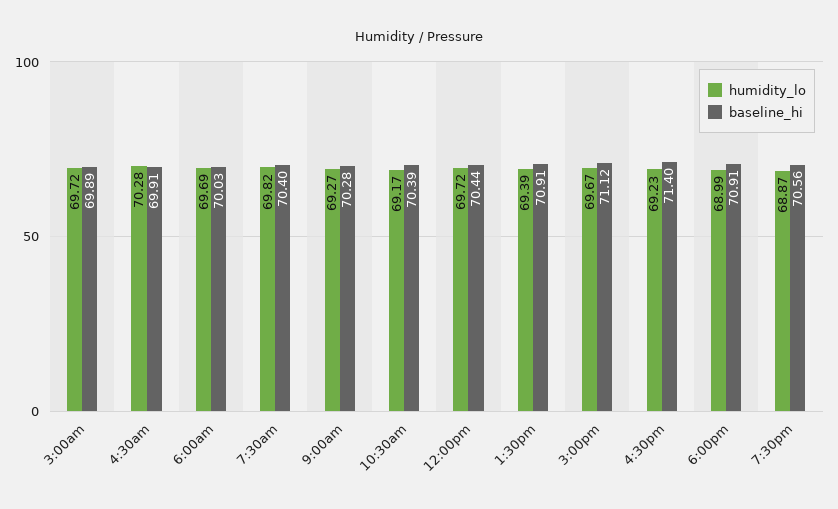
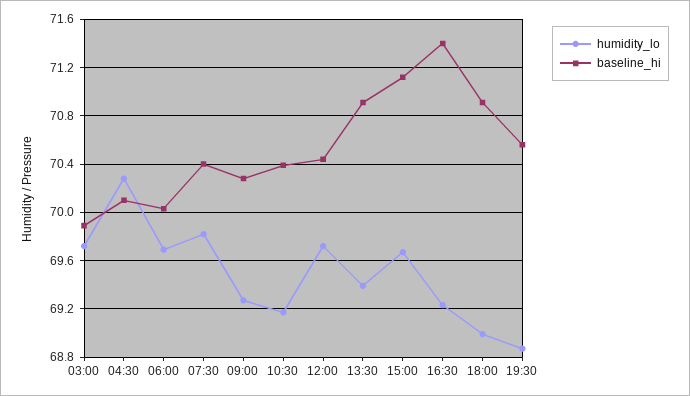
baseline_hi, 4:30am: 69.91 -> 70.1

